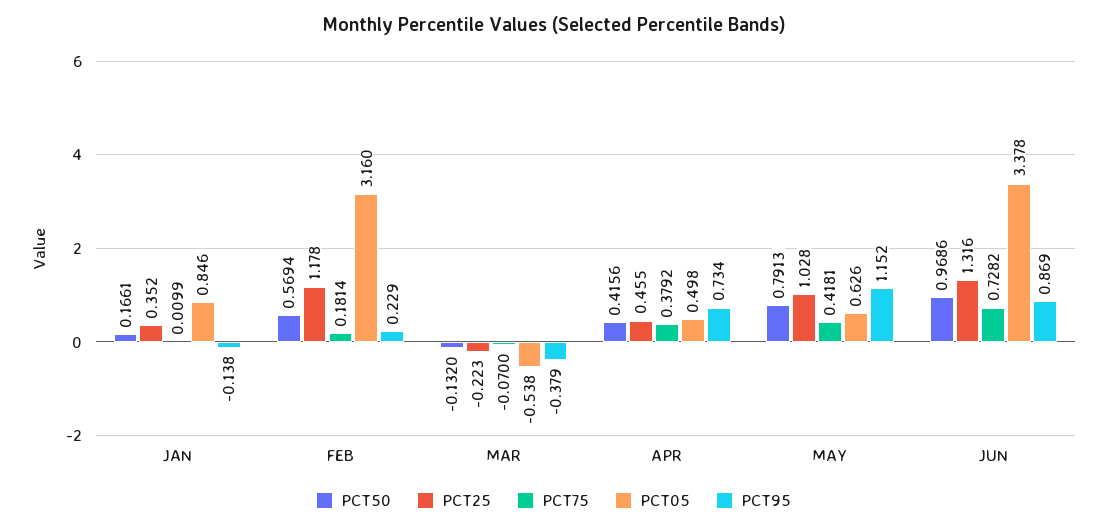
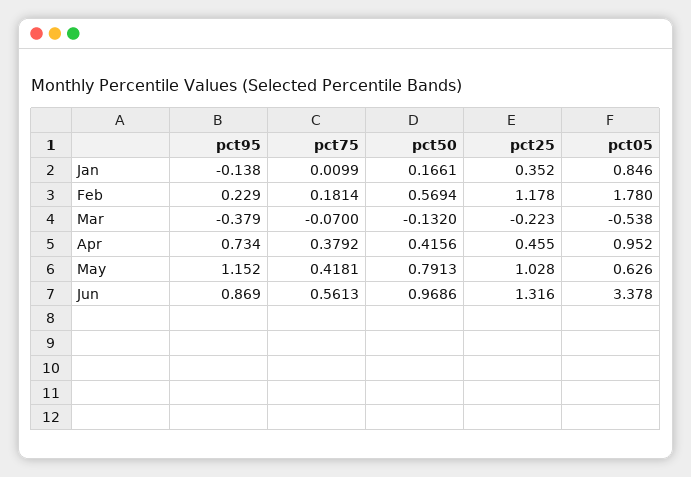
PCT05, FEB: 3.16 -> 1.78
PCT05, APR: 0.498 -> 0.952
PCT75, JUN: 0.7282 -> 0.5613

